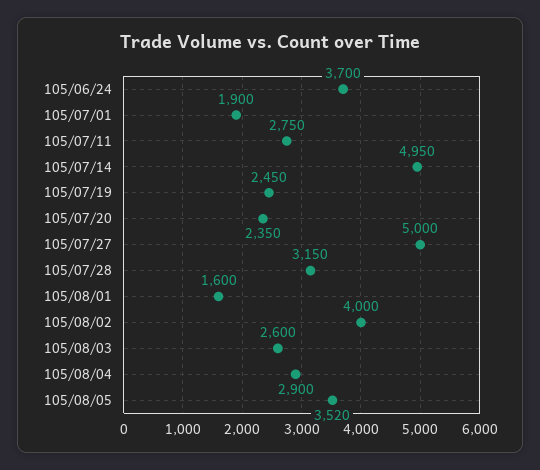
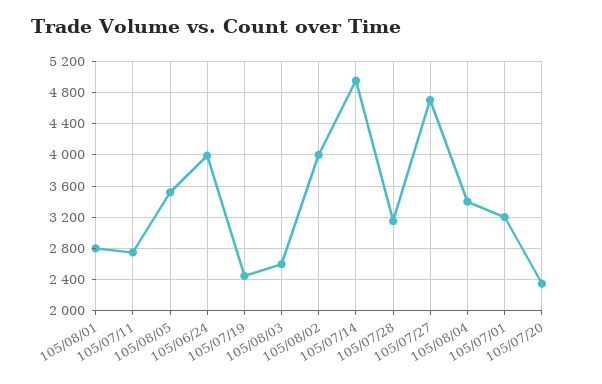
105/06/24: 3700 -> 4000
105/07/01: 1900 -> 3200
105/07/27: 5000 -> 4700
105/08/01: 1600 -> 2800
105/08/04: 2900 -> 3400

